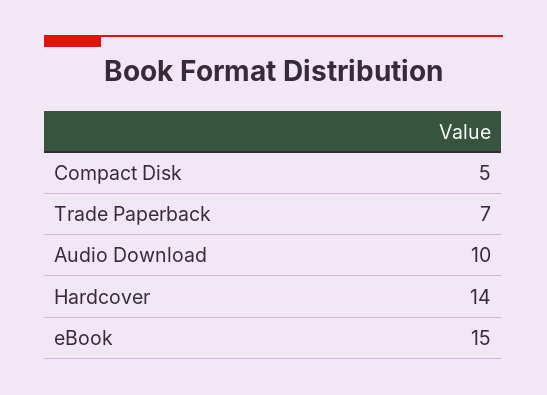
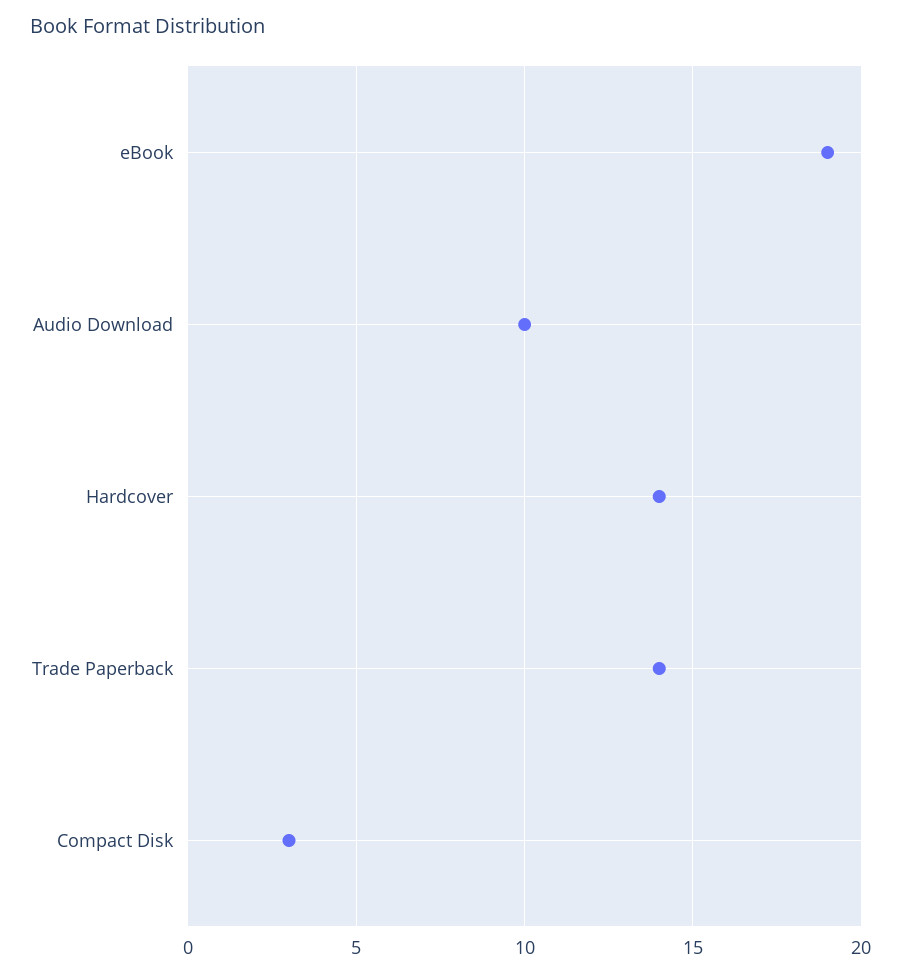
Compact Disk: 5 -> 3
Trade Paperback: 7 -> 14
eBook: 15 -> 19

